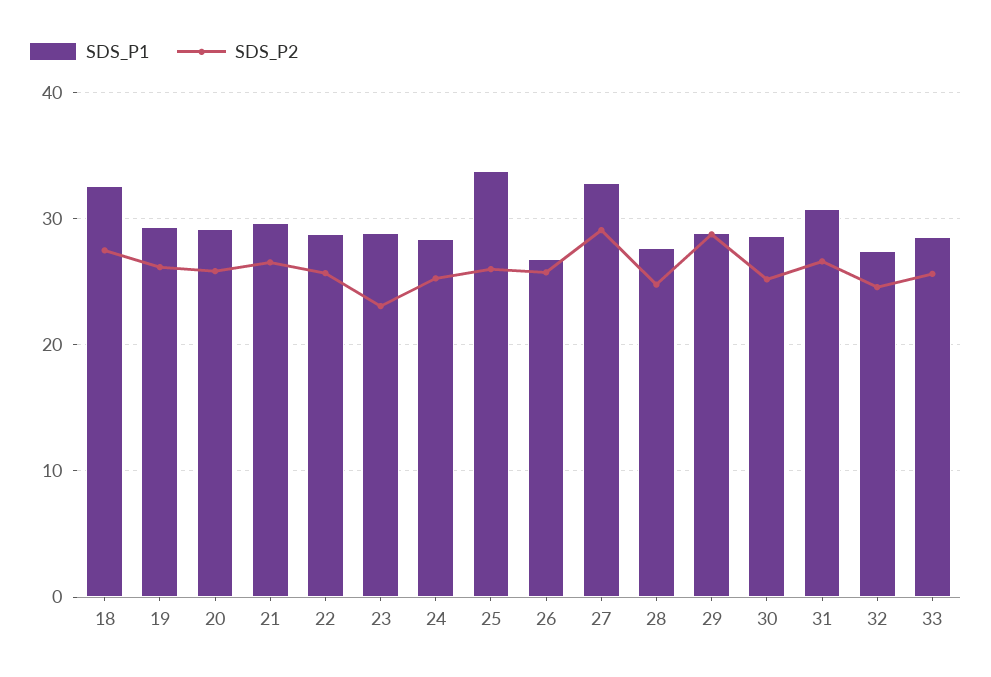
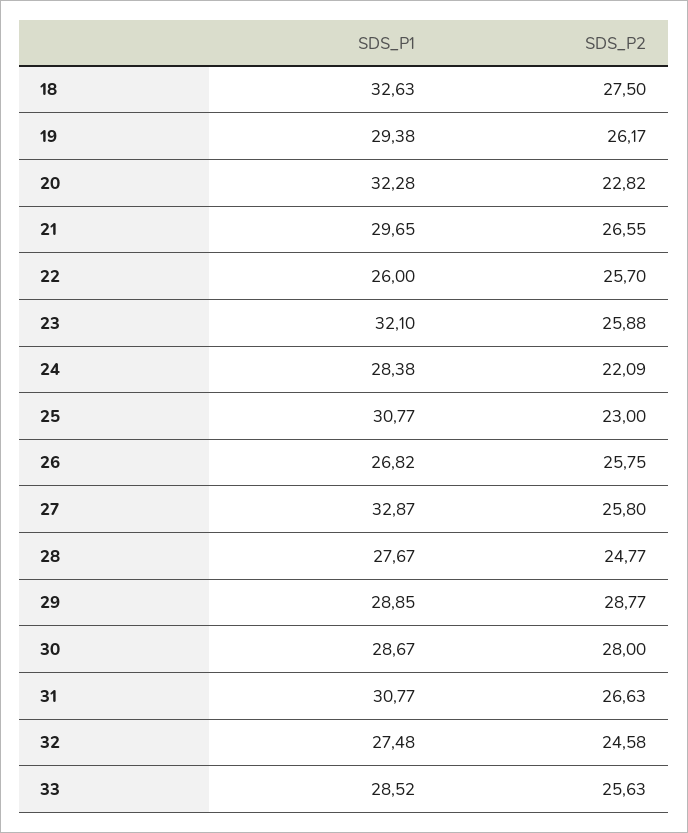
SDS_P1, 20: 29 -> 32.28
SDS_P2, 20: 26 -> 22.82
SDS_P1, 22: 29 -> 26
SDS_P1, 23: 29 -> 32.1
SDS_P2, 23: 23 -> 25.88
SDS_P2, 24: 25 -> 22.09
SDS_P1, 25: 34 -> 30.77
SDS_P2, 25: 26 -> 23
SDS_P2, 27: 29 -> 25.8
SDS_P2, 30: 25 -> 28

